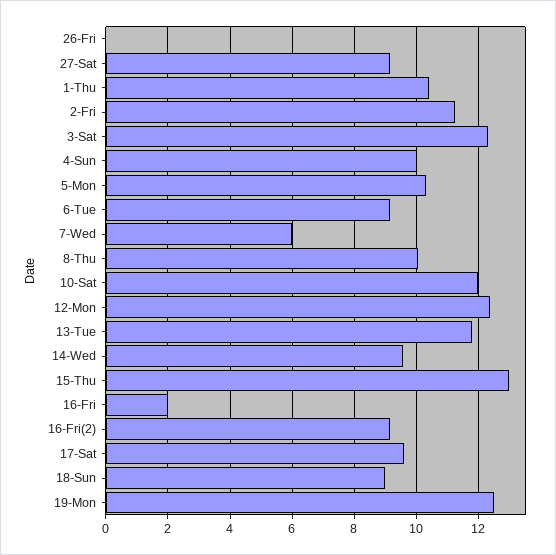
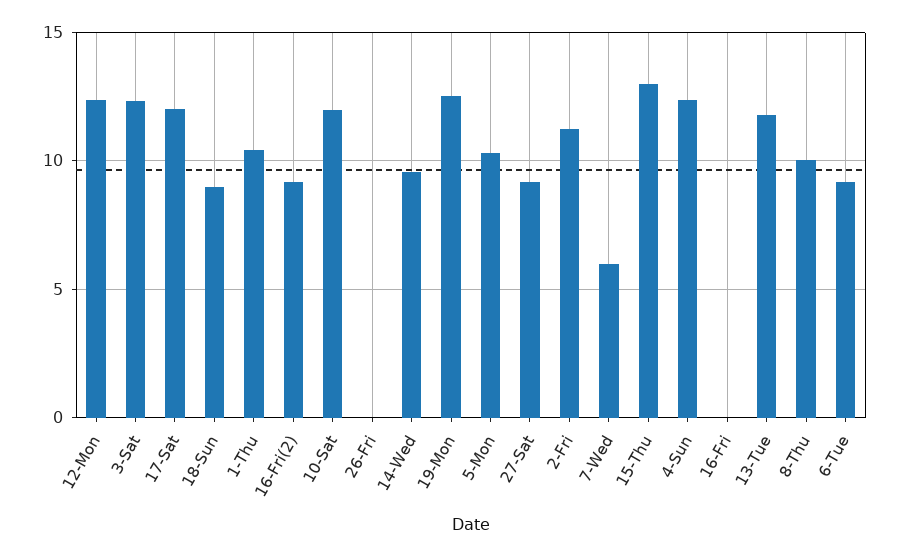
4-Sun: 10 -> 12.5
16-Fri: 2 -> 0
17-Sat: 9.6 -> 12

